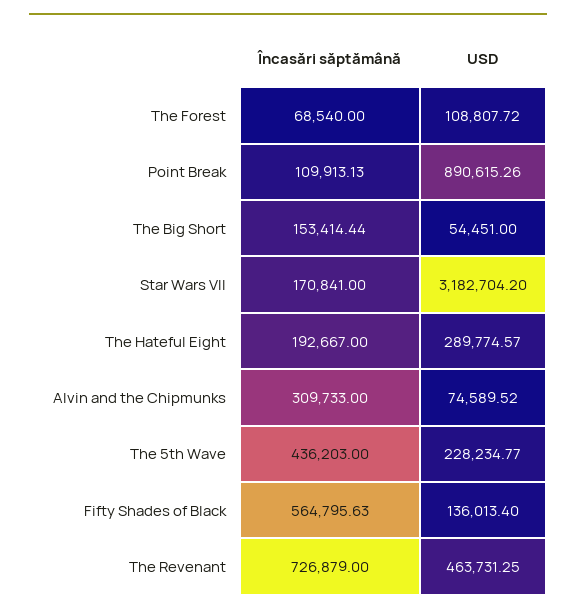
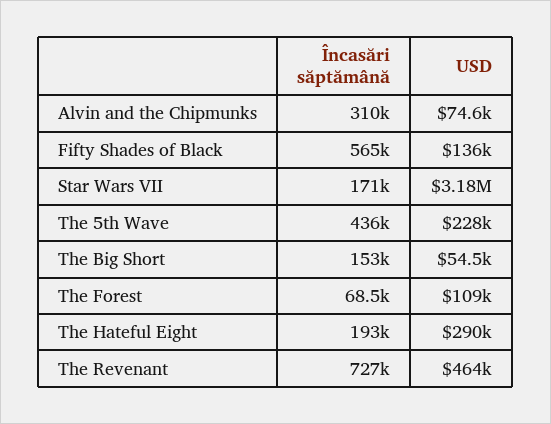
Încasări săptămână, Point Break: 109913.13 -> none
USD, Point Break: 890615.26 -> none

